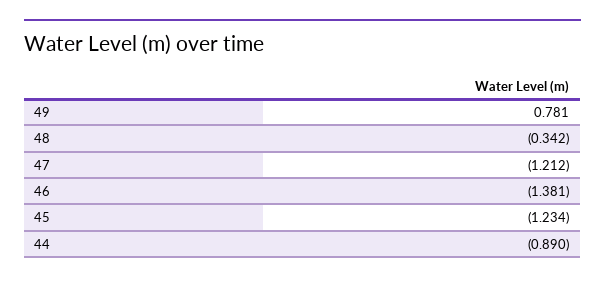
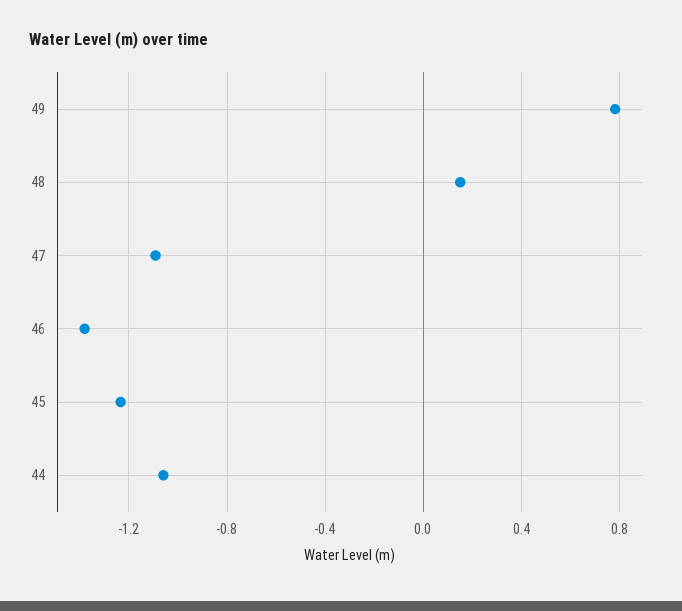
48: -0.342 -> 0.15
47: -1.212 -> -1.1
44: -0.89 -> -1.05

